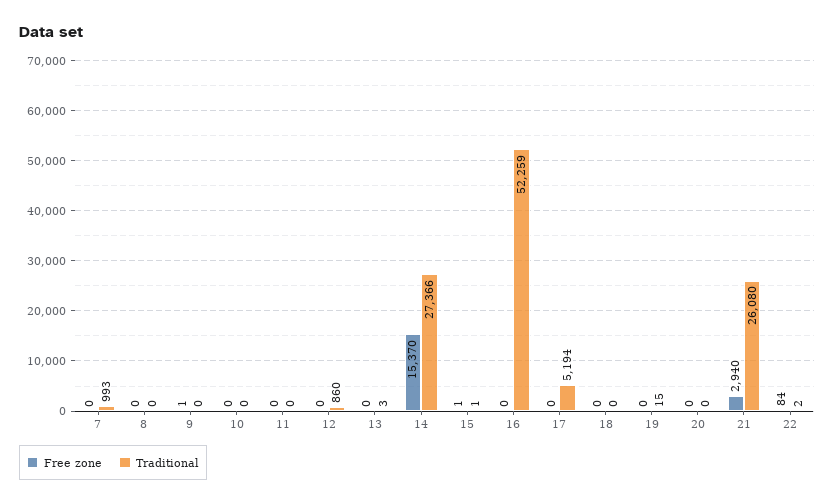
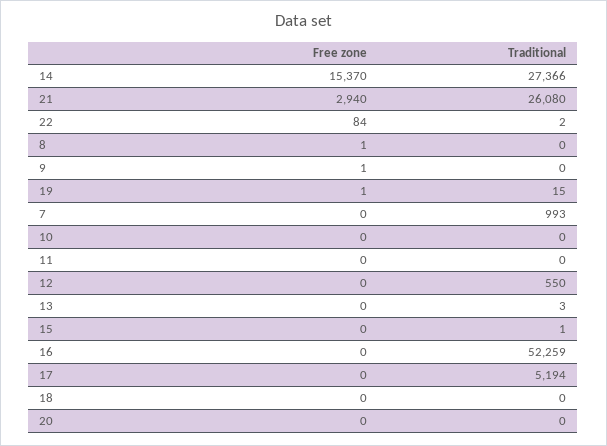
Free zone, 8: 0 -> 1
Traditional, 12: 860 -> 550
Free zone, 15: 1 -> 0
Free zone, 19: 0 -> 1

